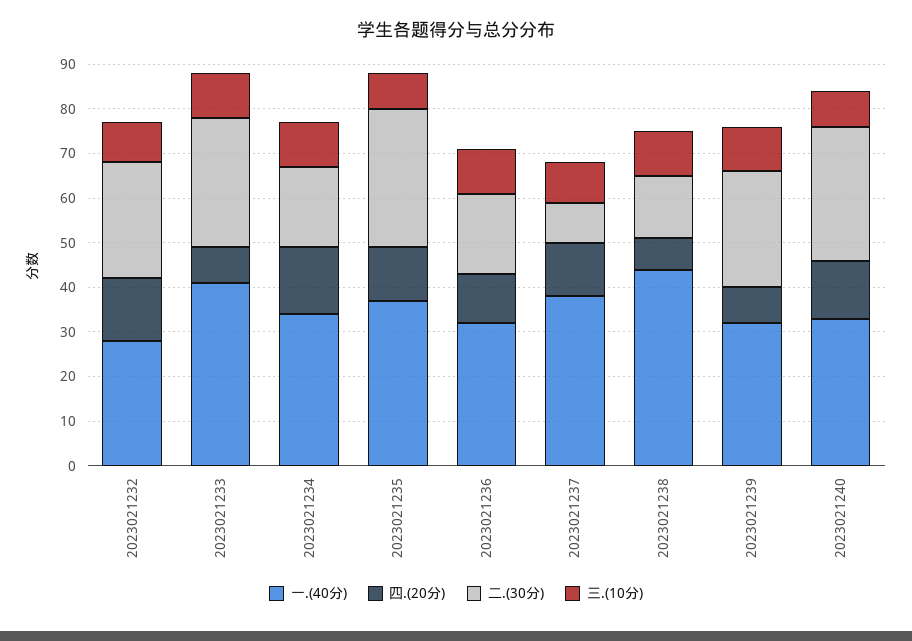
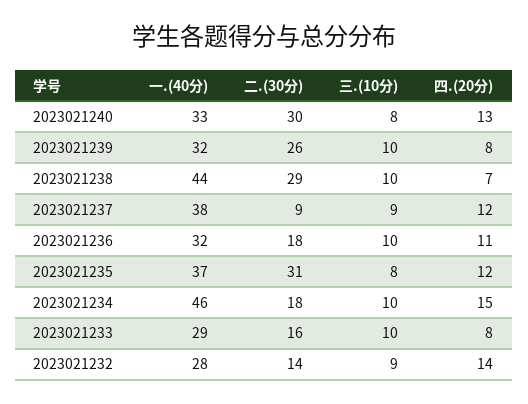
二.(30分), 2023021232: 25 -> 14
一.(40分), 2023021233: 40 -> 29
二.(30分), 2023021233: 30 -> 16
一.(40分), 2023021234: 35 -> 46
二.(30分), 2023021238: 15 -> 29

